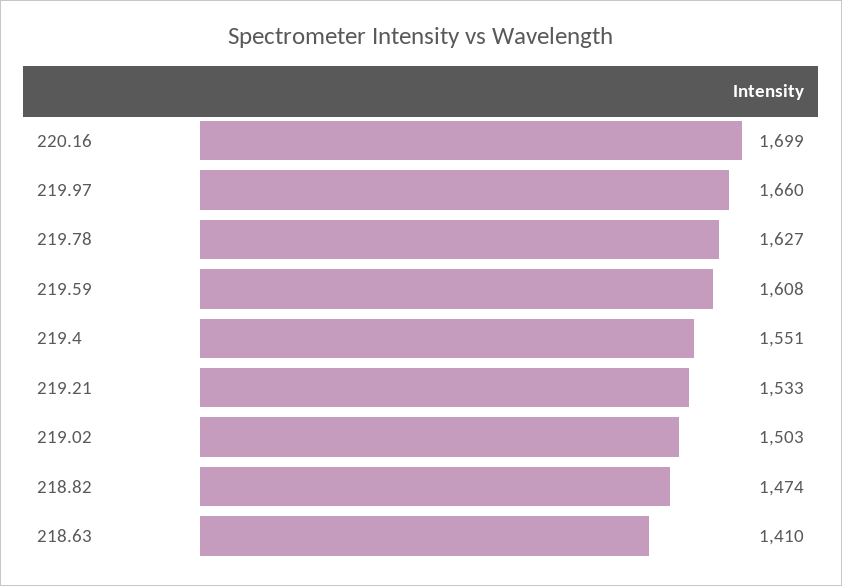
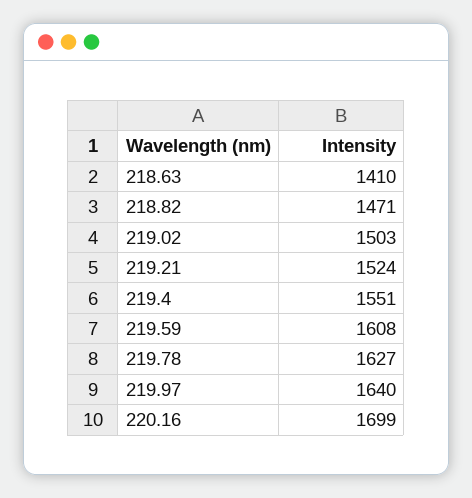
219.97: 1660 -> 1640
219.21: 1533 -> 1524
218.82: 1474 -> 1471

